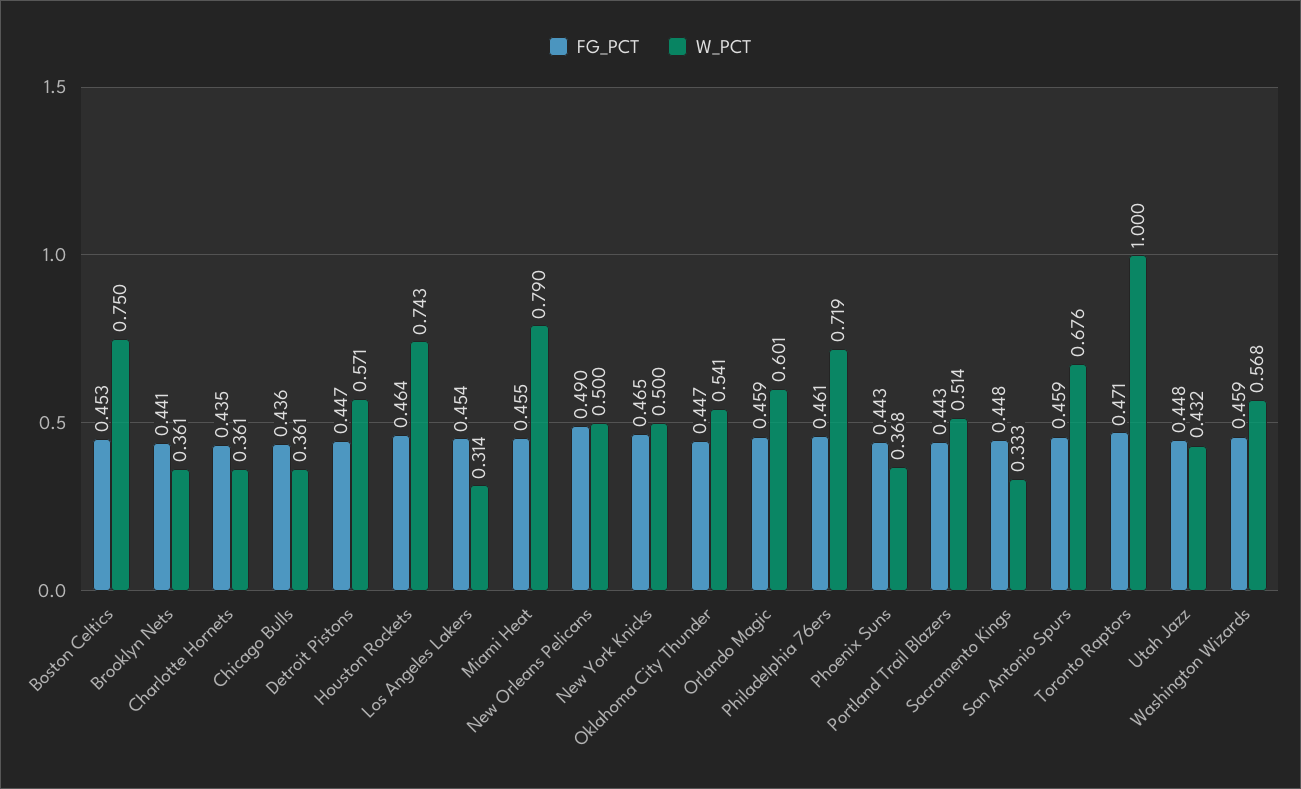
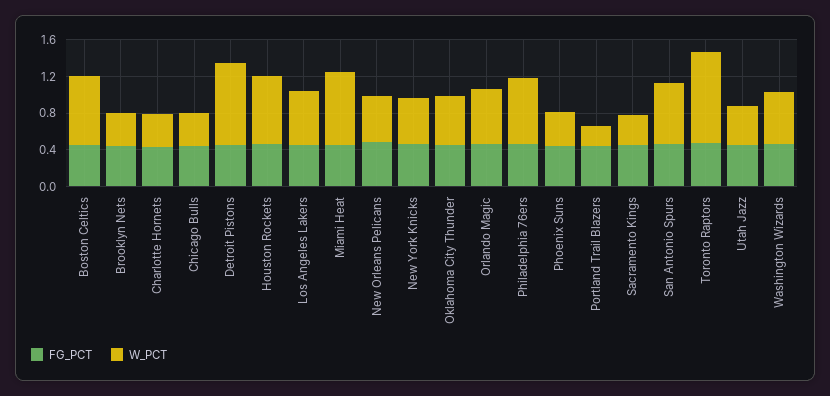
W_PCT, Detroit Pistons: 0.571 -> 0.9
W_PCT, Los Angeles Lakers: 0.314 -> 0.6
W_PCT, Portland Trail Blazers: 0.514 -> 0.2

